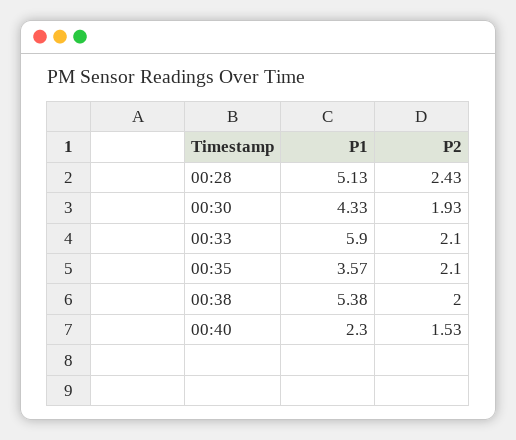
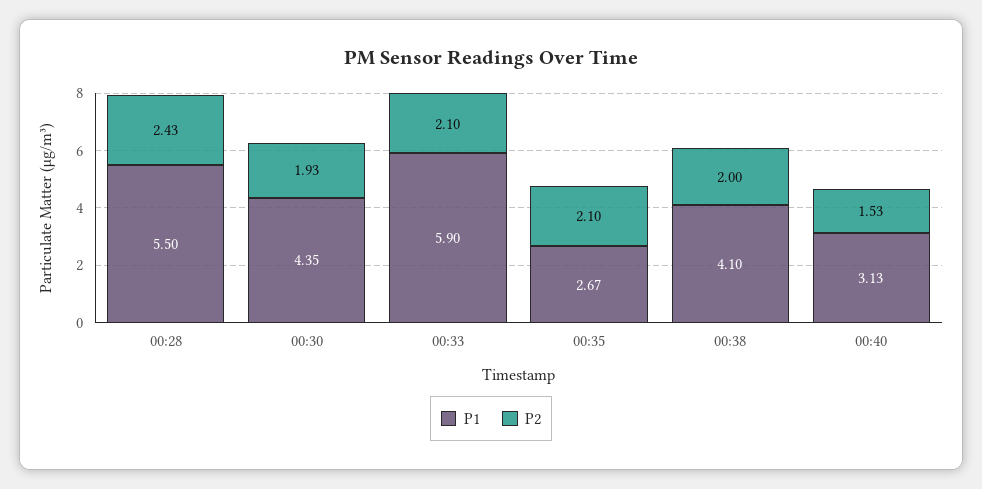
P1, 00:28: 5.13 -> 5.5
P1, 00:30: 4.33 -> 4.35
P1, 00:35: 3.57 -> 2.67
P1, 00:38: 5.38 -> 4.1
P1, 00:40: 2.3 -> 3.13

